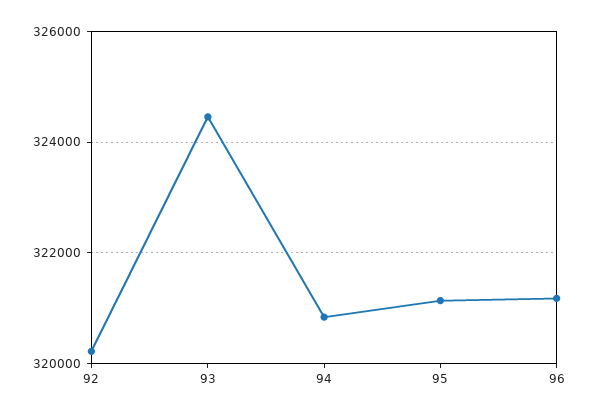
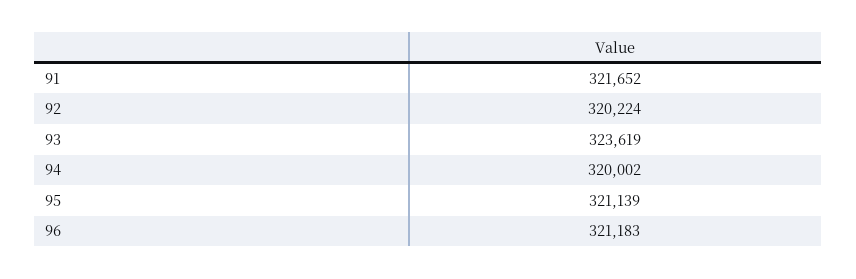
93: 324400 -> 323619
94: 320800 -> 320002
91: none -> 321652

